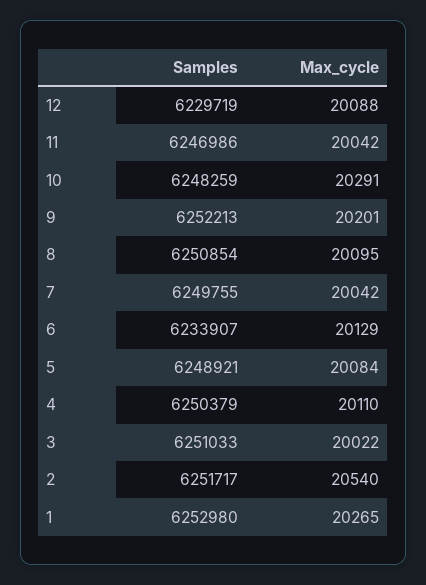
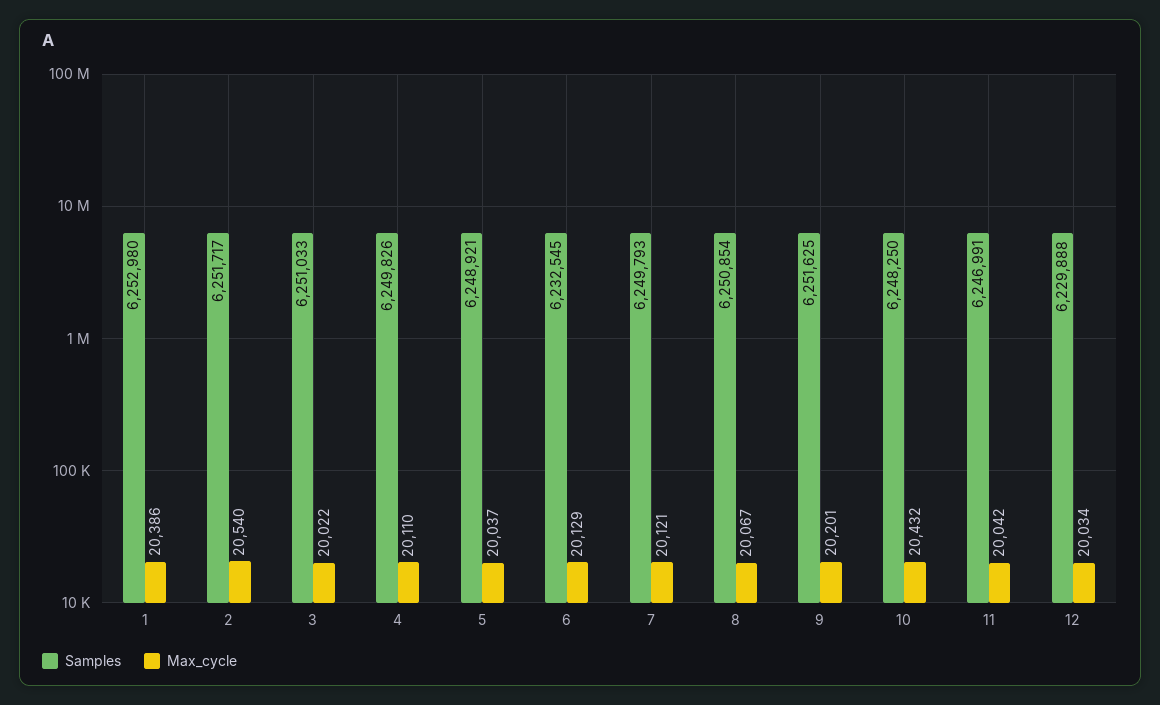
Samples, 12: 6229719 -> 6229888
Max_cycle, 12: 20088 -> 20034
Samples, 11: 6246986 -> 6246991
Samples, 10: 6248259 -> 6248250
Max_cycle, 10: 20291 -> 20432
Samples, 9: 6252213 -> 6251625
Max_cycle, 8: 20095 -> 20067
Samples, 7: 6249755 -> 6249793
Max_cycle, 7: 20042 -> 20121
Samples, 6: 6233907 -> 6232545
Max_cycle, 5: 20084 -> 20037
Samples, 4: 6250379 -> 6249826
Max_cycle, 1: 20265 -> 20386

